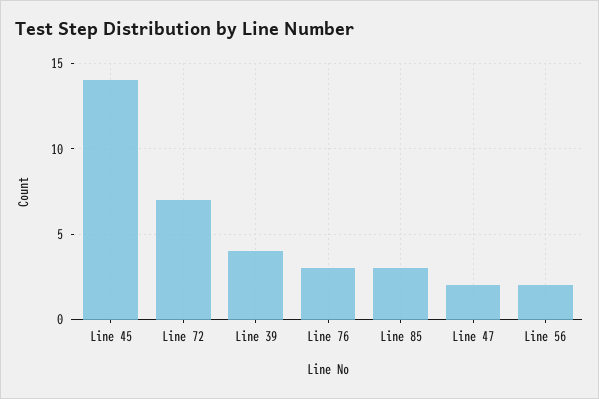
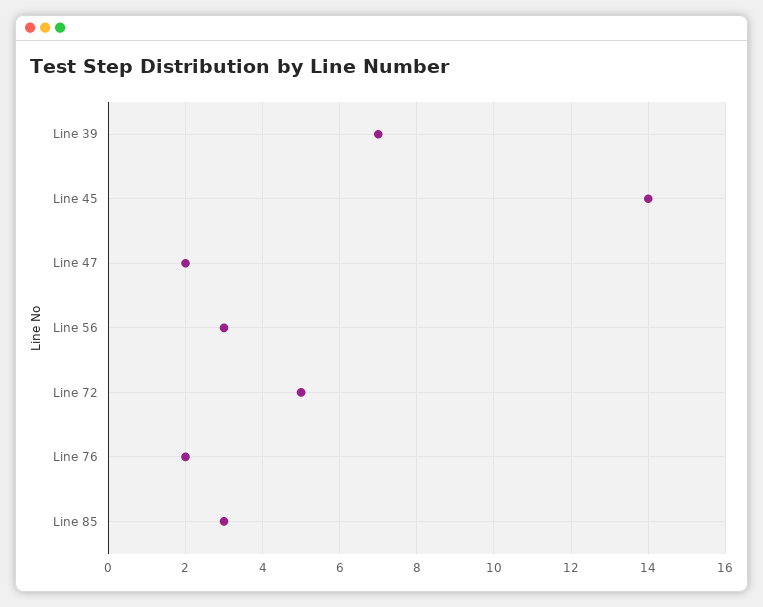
Line 72: 7 -> 5
Line 39: 4 -> 7
Line 76: 3 -> 2
Line 56: 2 -> 3

